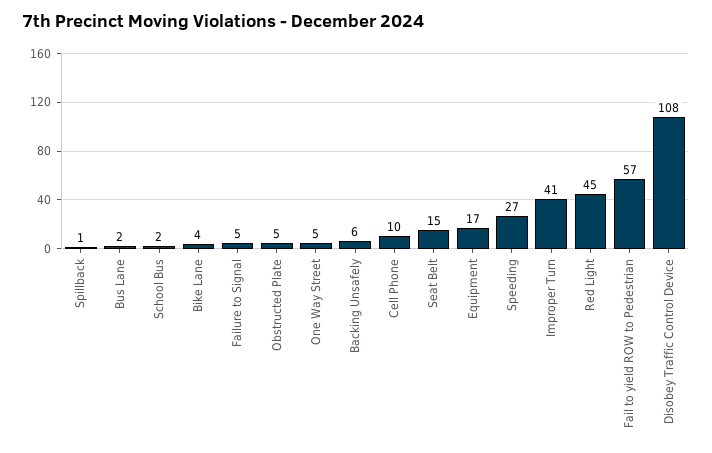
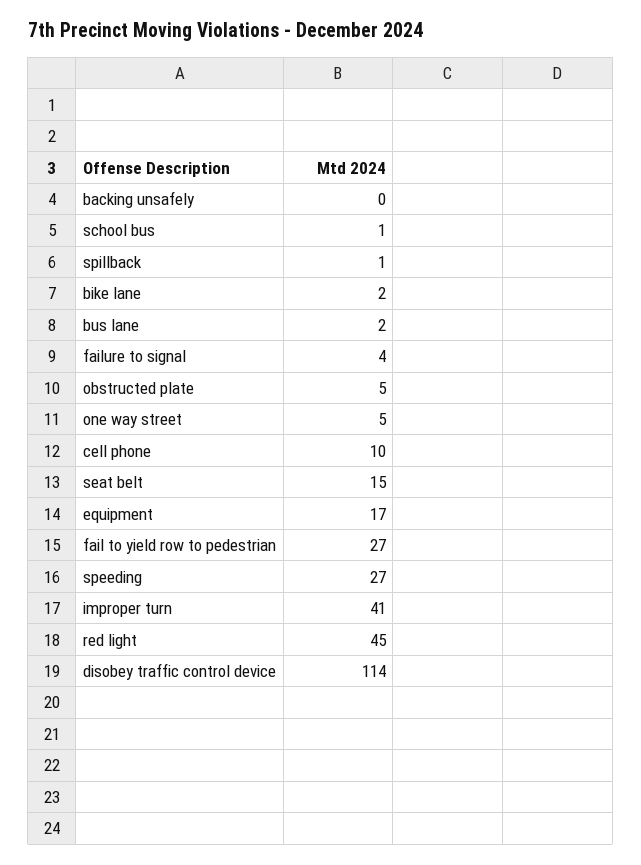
School Bus: 2 -> 1
Bike Lane: 4 -> 2
Failure to Signal: 5 -> 4
Backing Unsafely: 6 -> 0
Fail to yield ROW to Pedestrian: 57 -> 27
Disobey Traffic Control Device: 108 -> 114

